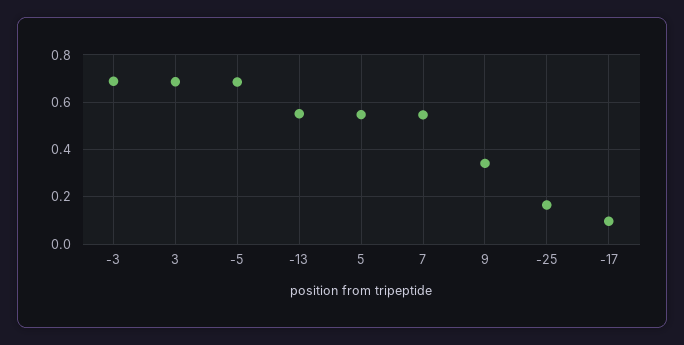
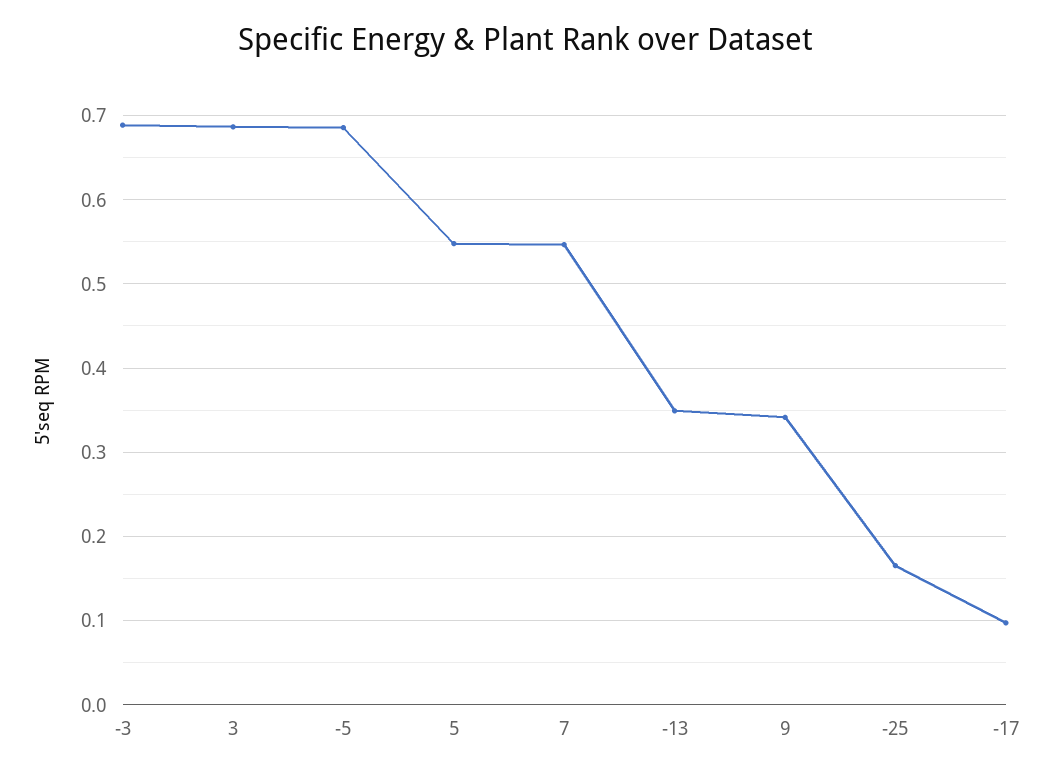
-13: 0.55 -> 0.35

